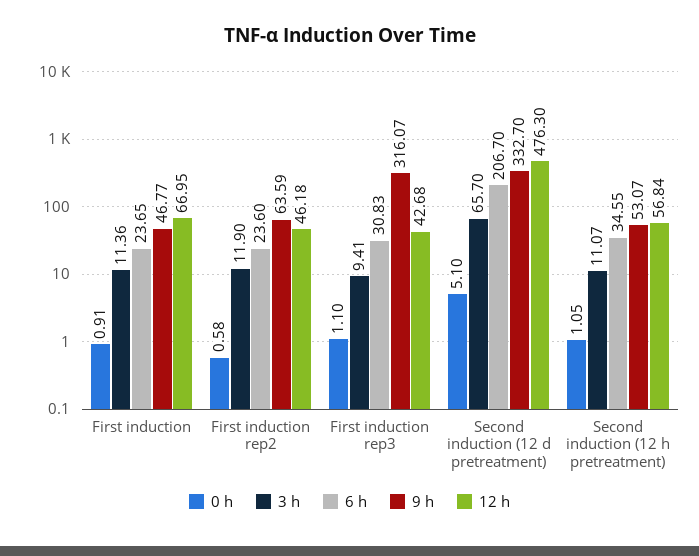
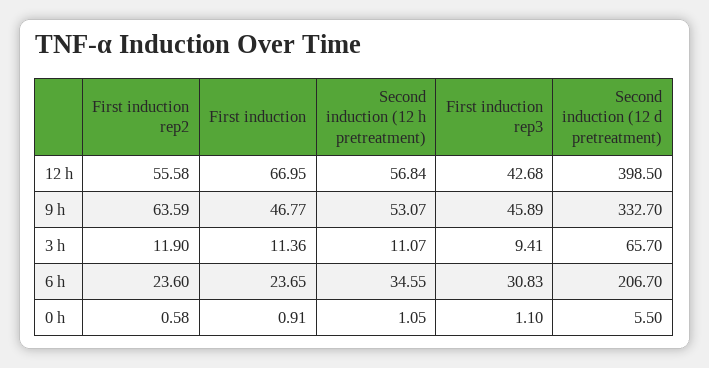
12 h, First induction rep2: 46.18 -> 55.58
9 h, First induction rep3: 316.07 -> 45.89
0 h, Second induction (12 d pretreatment): 5.1 -> 5.5
12 h, Second induction (12 d pretreatment): 476.3 -> 398.5

